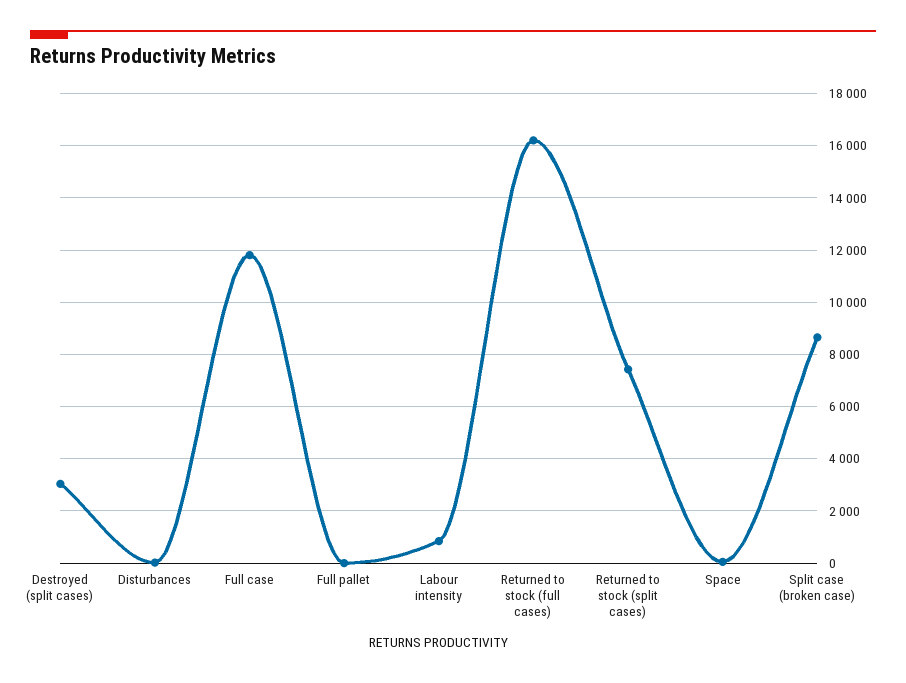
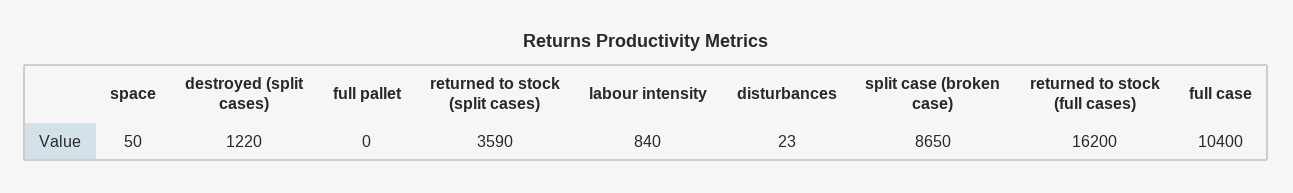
Destroyed (split cases): 3000 -> 1220
Full case: 11750 -> 10400
Returned to stock (split cases): 7500 -> 3590

